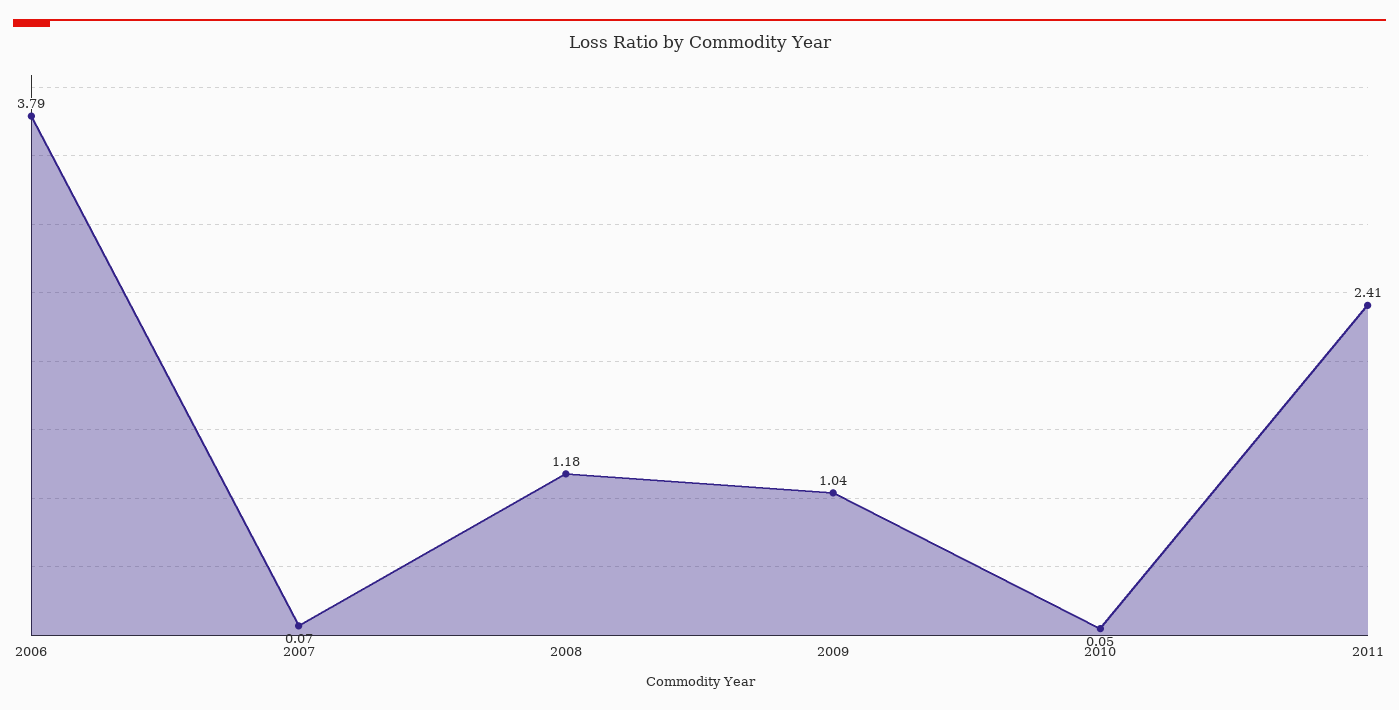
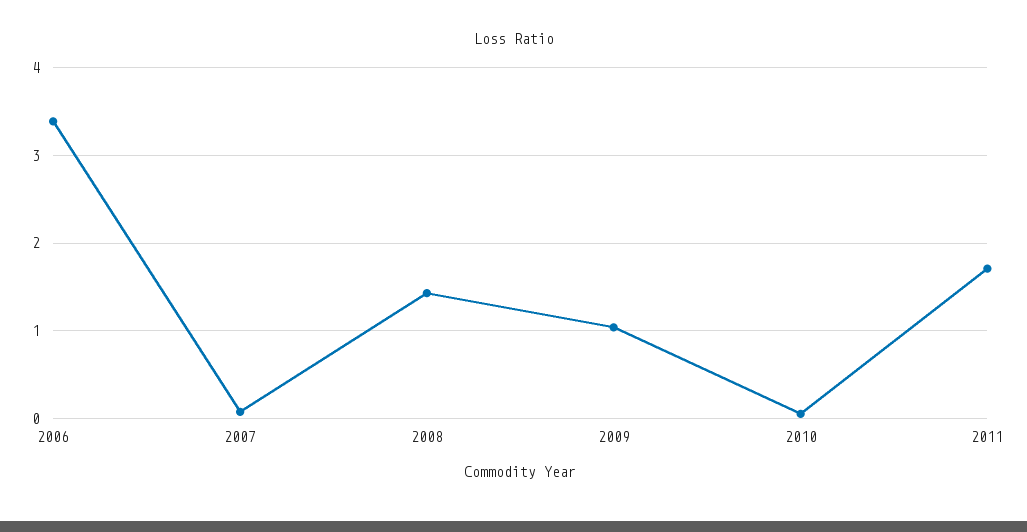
2006: 3.79 -> 3.4
2008: 1.18 -> 1.4
2011: 2.41 -> 1.7

